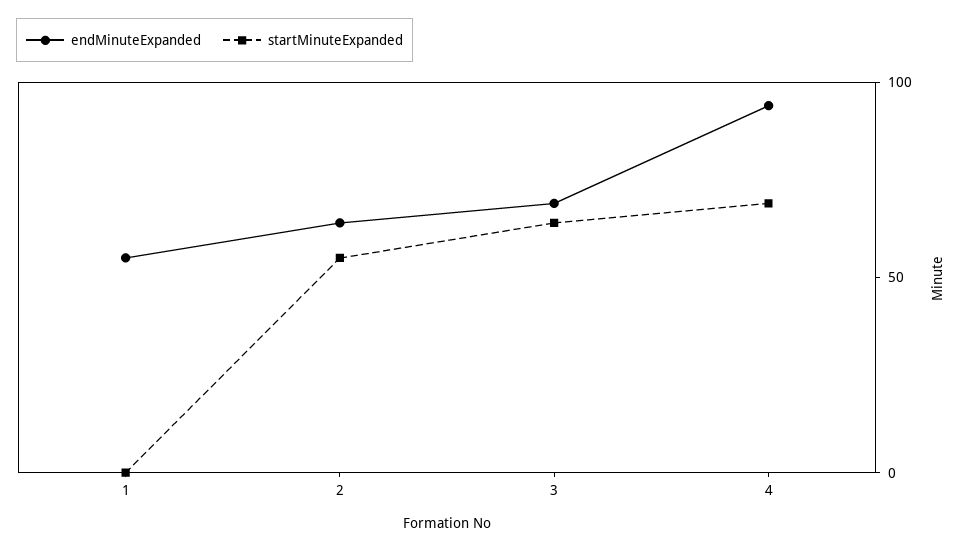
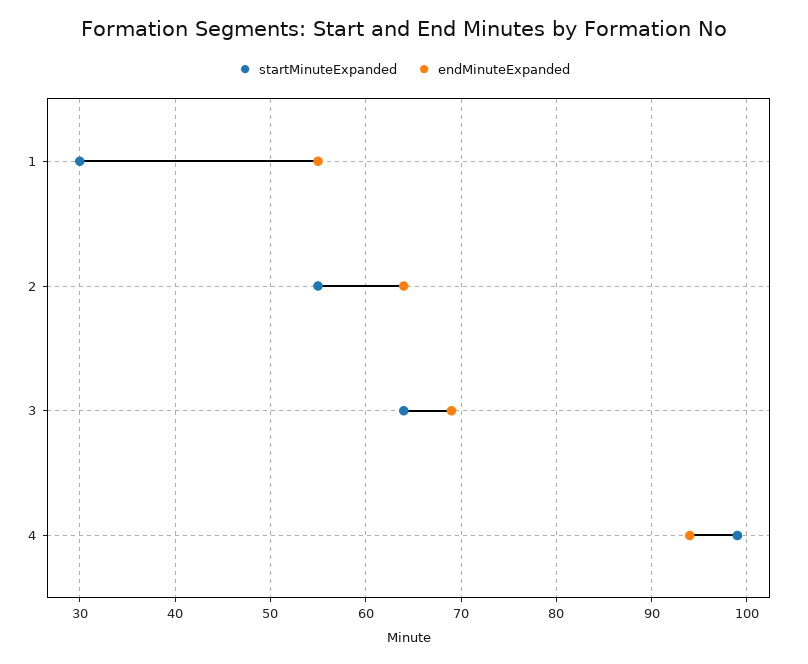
startMinuteExpanded, 1: 0 -> 30
startMinuteExpanded, 4: 70 -> 99

